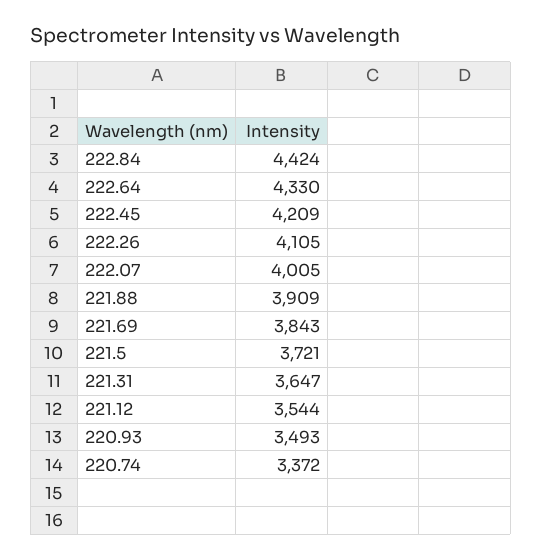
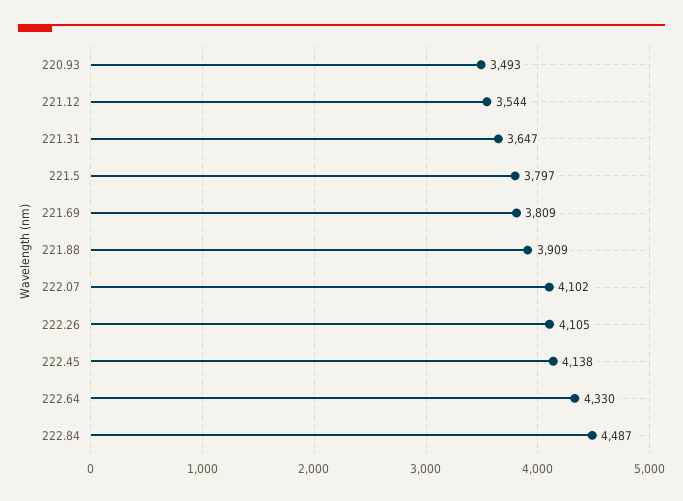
222.84: 4424 -> 4487
222.45: 4209 -> 4138
222.07: 4005 -> 4102
221.69: 3843 -> 3809
221.5: 3721 -> 3797
220.74: 3372 -> none

